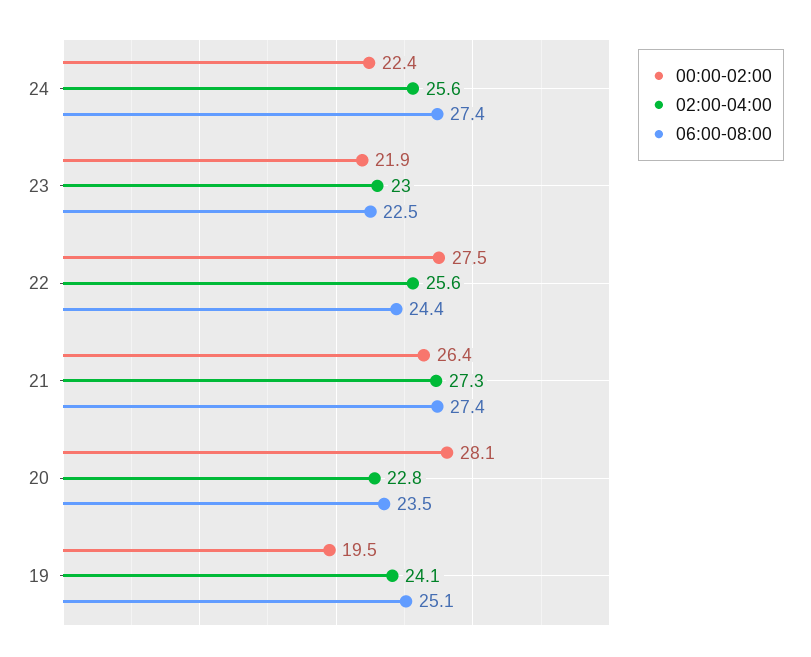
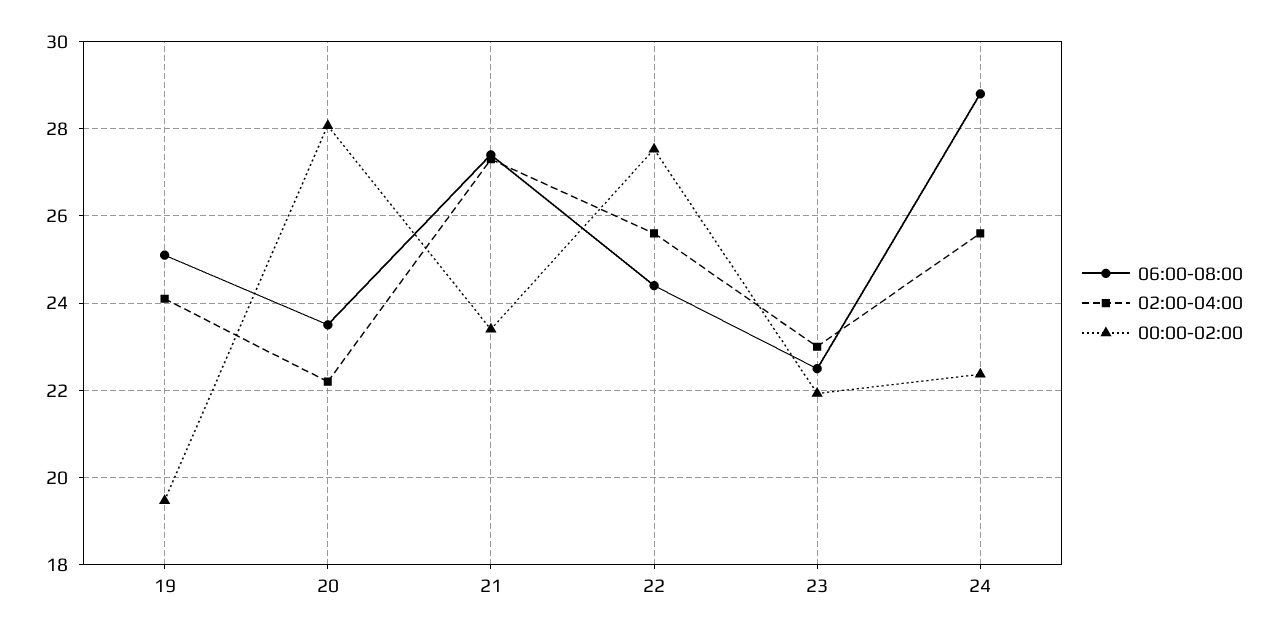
06:00-08:00, 24: 27.4 -> 28.8
00:00-02:00, 21: 26.4 -> 23.4
02:00-04:00, 20: 22.8 -> 22.2

